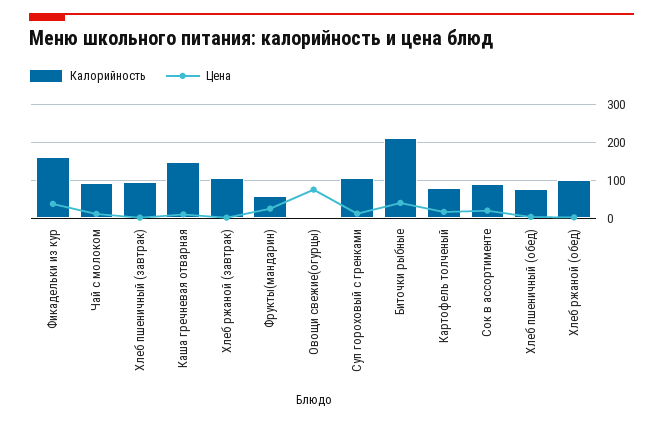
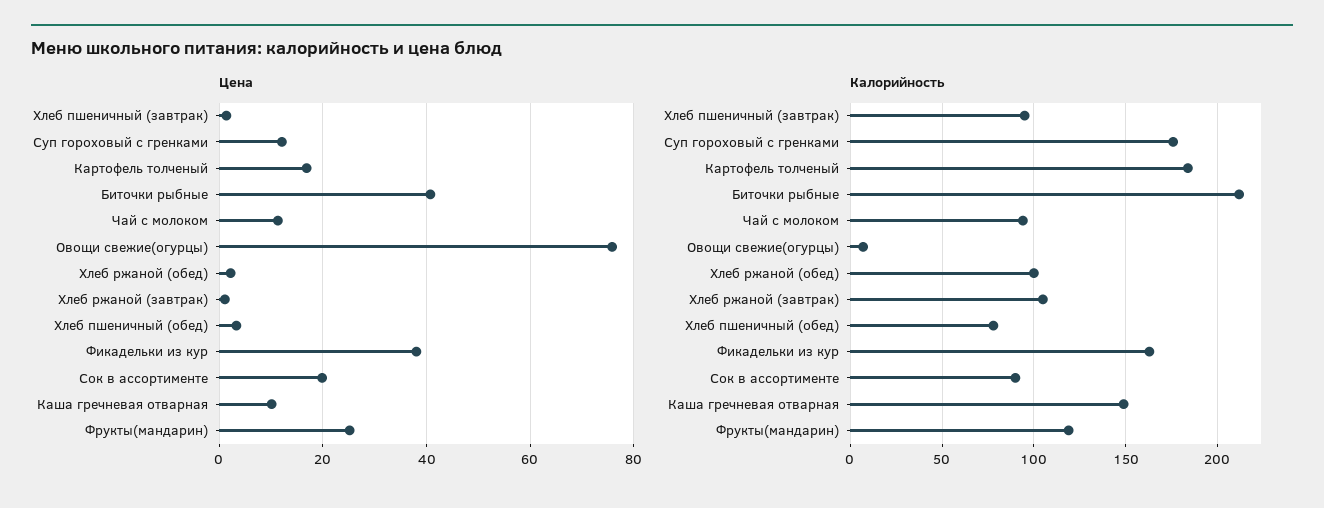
Калорийность, Фрукты(мандарин): 60 -> 120
Калорийность, Суп гороховый с гренками: 100 -> 175
Калорийность, Картофель толченый: 80 -> 185

